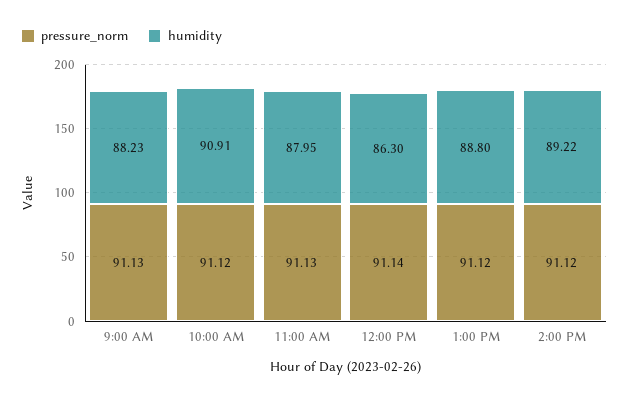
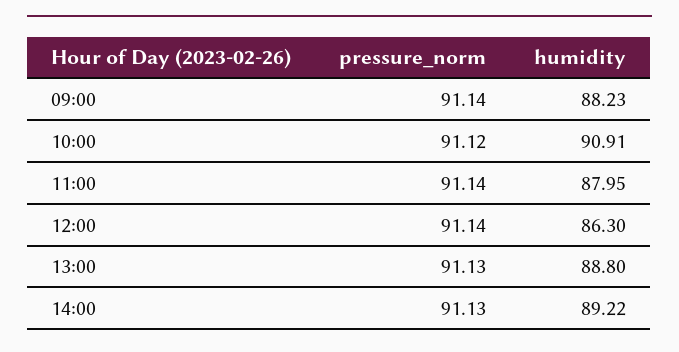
pressure_norm, 9:00 AM: 91.13 -> 91.14
pressure_norm, 11:00 AM: 91.13 -> 91.14
pressure_norm, 1:00 PM: 91.12 -> 91.13
pressure_norm, 2:00 PM: 91.12 -> 91.13

